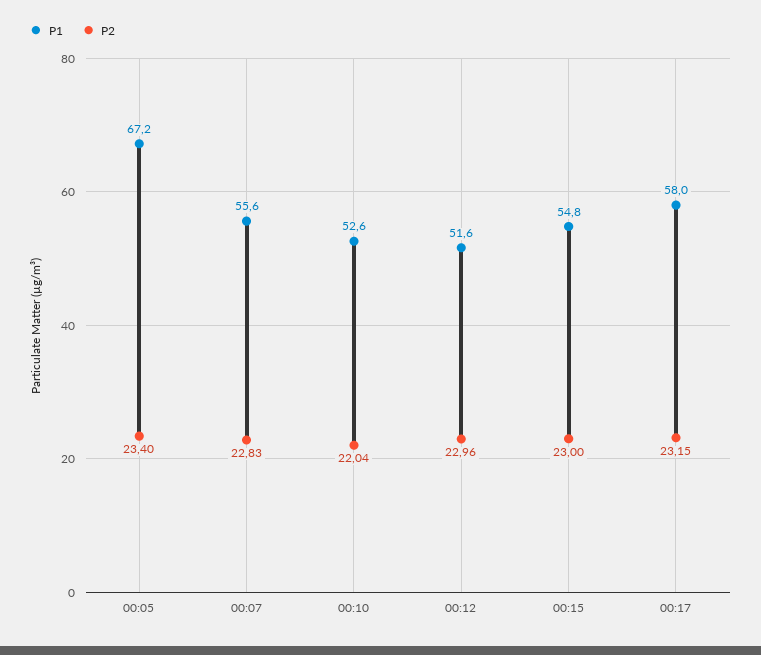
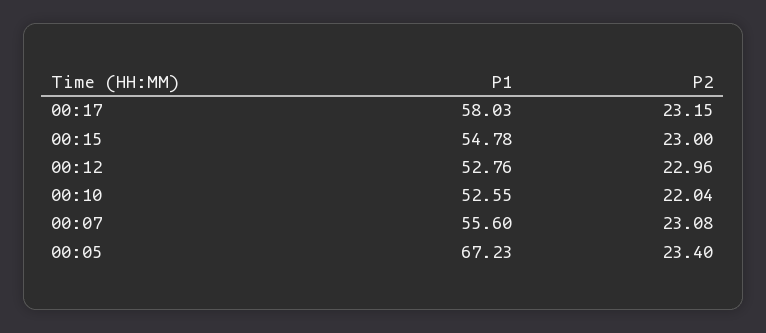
P2, 00:07: 22.83 -> 23.08
P1, 00:12: 51.6 -> 52.76

